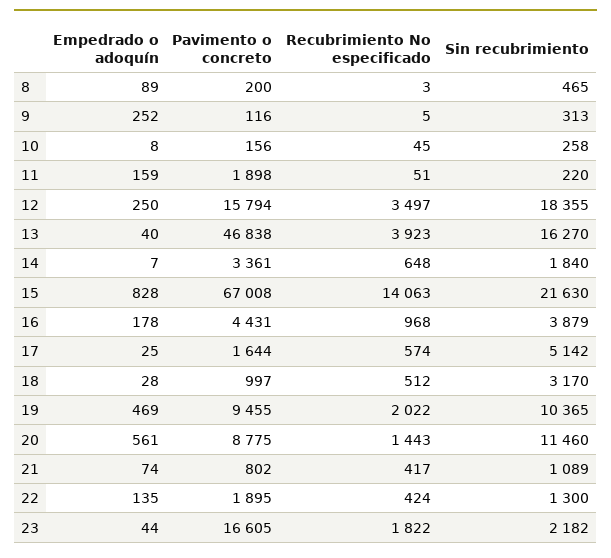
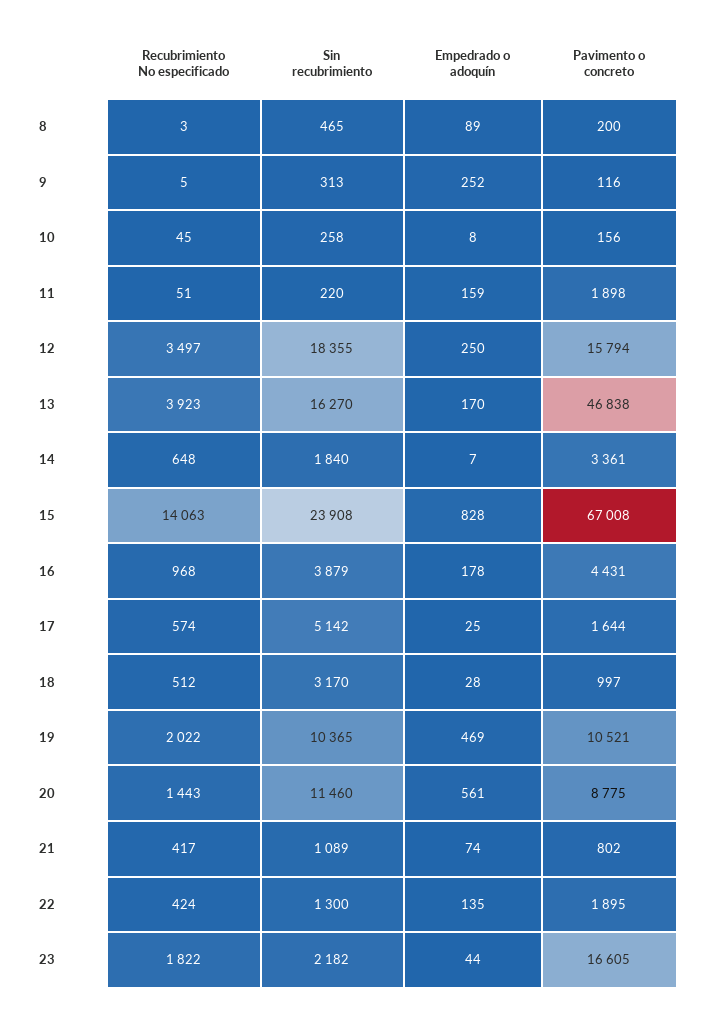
Empedrado o adoquín, 13: 40 -> 170
Sin recubrimiento, 15: 21630 -> 23908
Pavimento o concreto, 19: 9455 -> 10521

